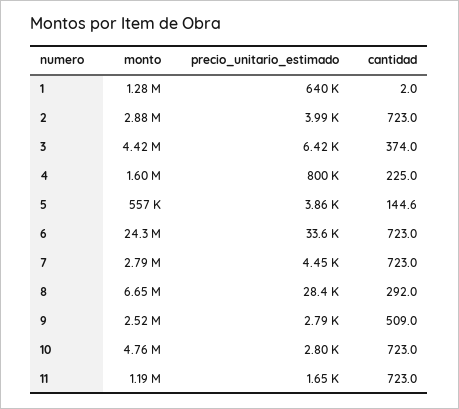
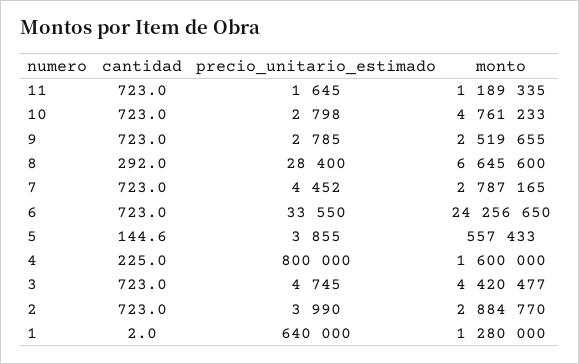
precio_unitario_estimado, 3: 6420 -> 4745
cantidad, 3: 374 -> 723
cantidad, 9: 509 -> 723

